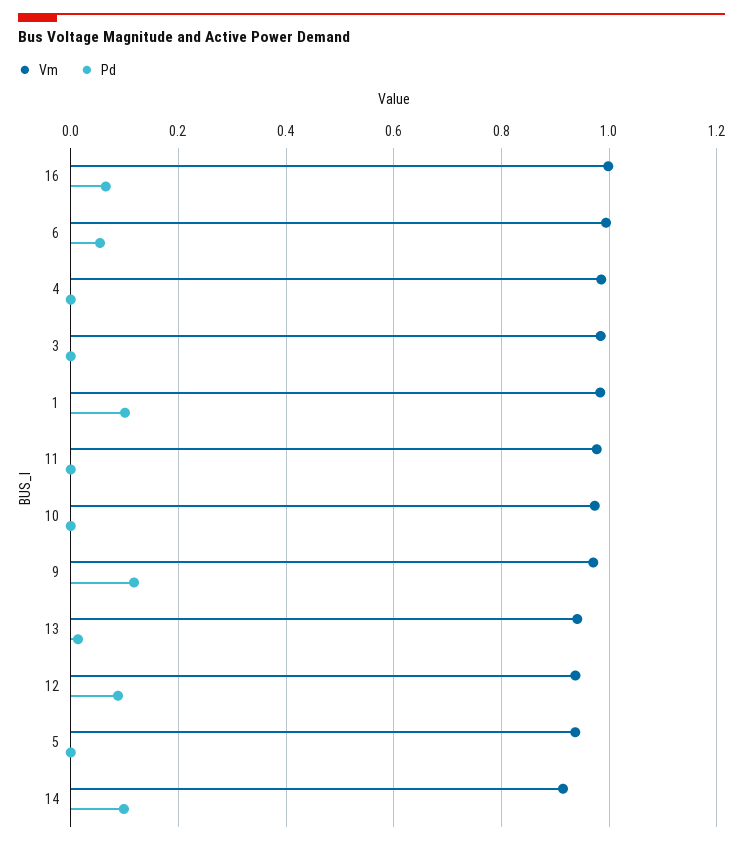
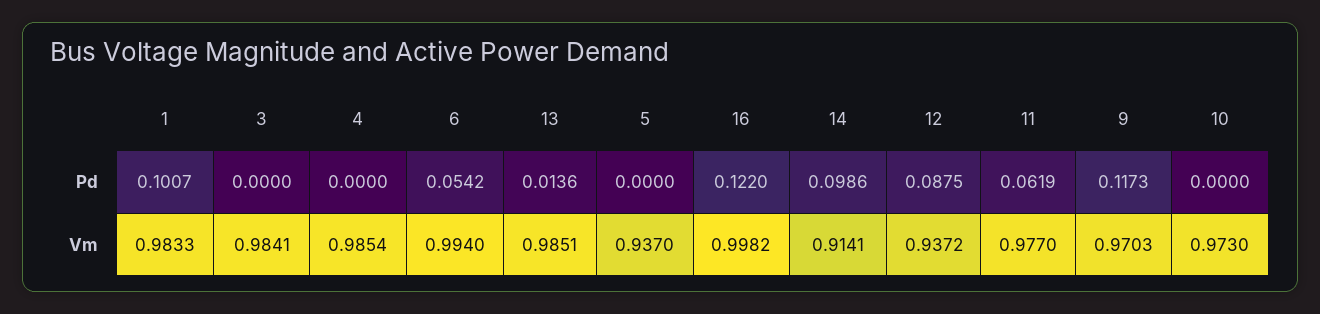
Pd, 16: 0.06 -> 0.122
Pd, 11: 0 -> 0.0619
Vm, 13: 0.94 -> 0.9851

